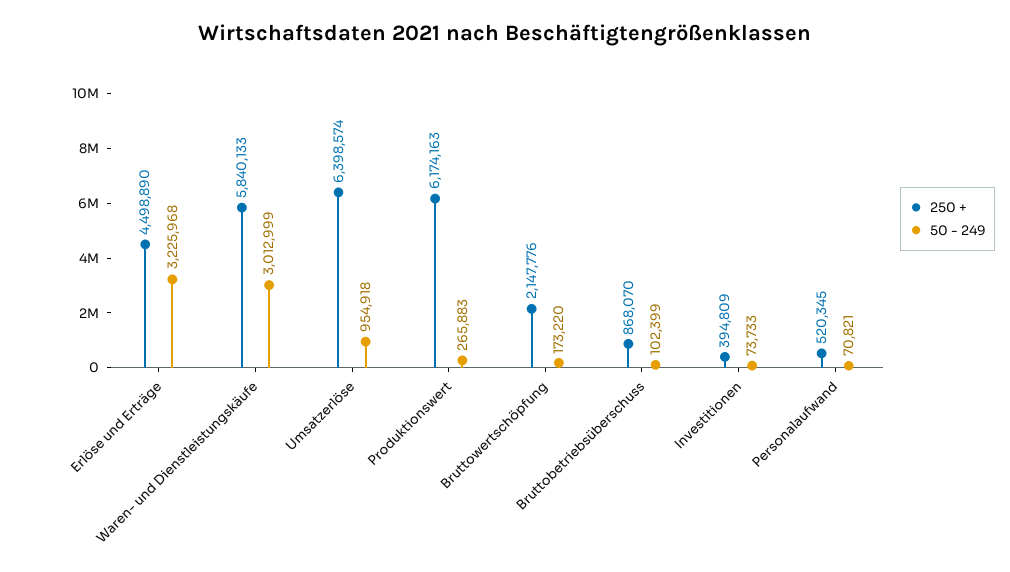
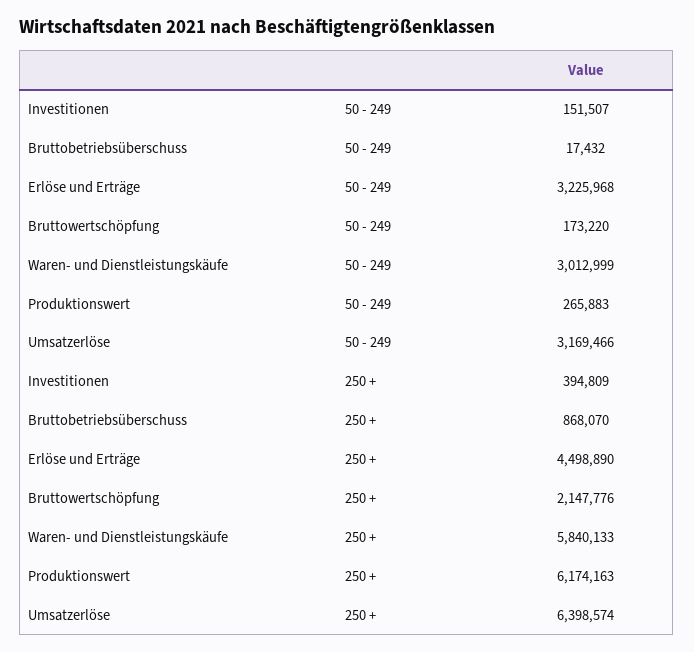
50 - 249, Umsatzerlöse: 954918 -> 3169466
50 - 249, Bruttobetriebsüberschuss: 102399 -> 17432
50 - 249, Investitionen: 73733 -> 151507
250 +, Personalaufwand: 520345 -> none
50 - 249, Personalaufwand: 70821 -> none

